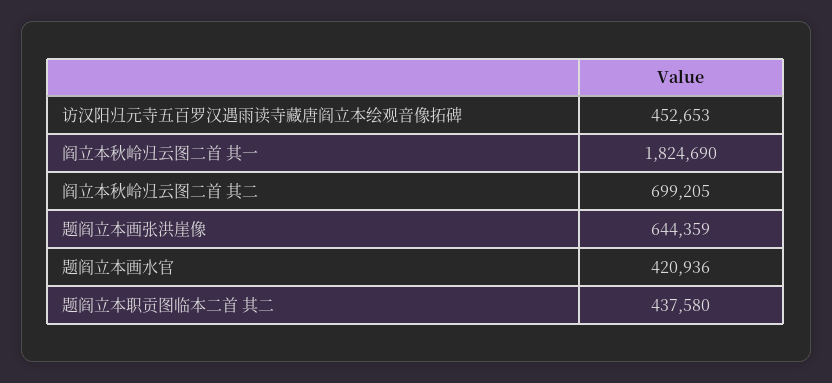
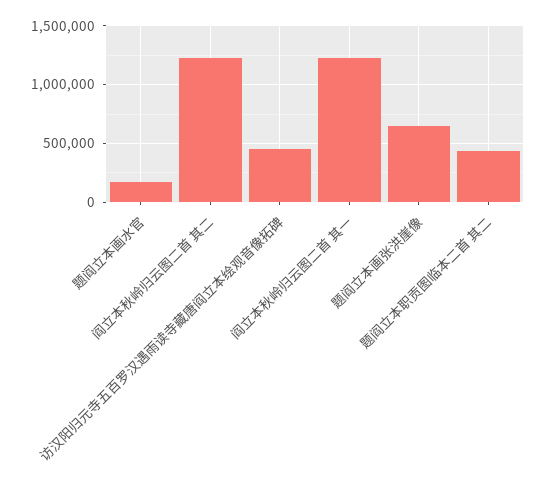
阎立本秋岭归云图二首 其一: 1824690 -> 1200000
阎立本秋岭归云图二首 其二: 699205 -> 1200000
题阎立本画水官: 420936 -> 200000

